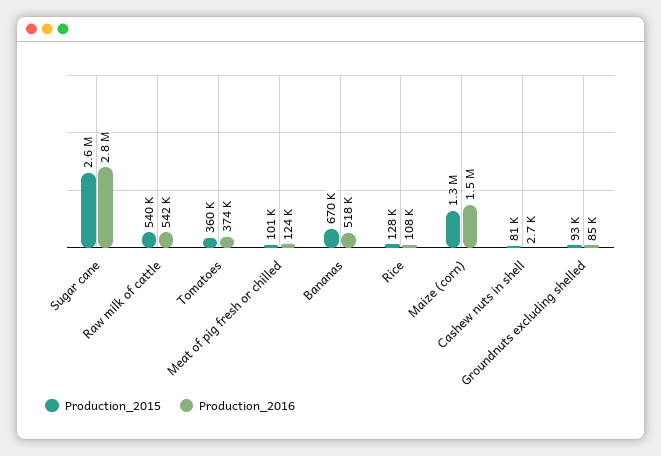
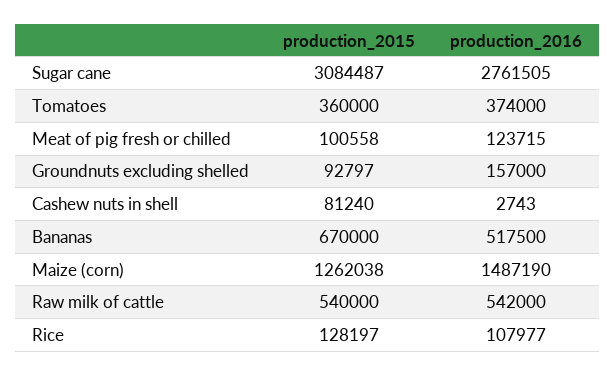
Production_2015, Sugar cane: 2600000 -> 3084487
Production_2016, Groundnuts excluding shelled: 85000 -> 157000

